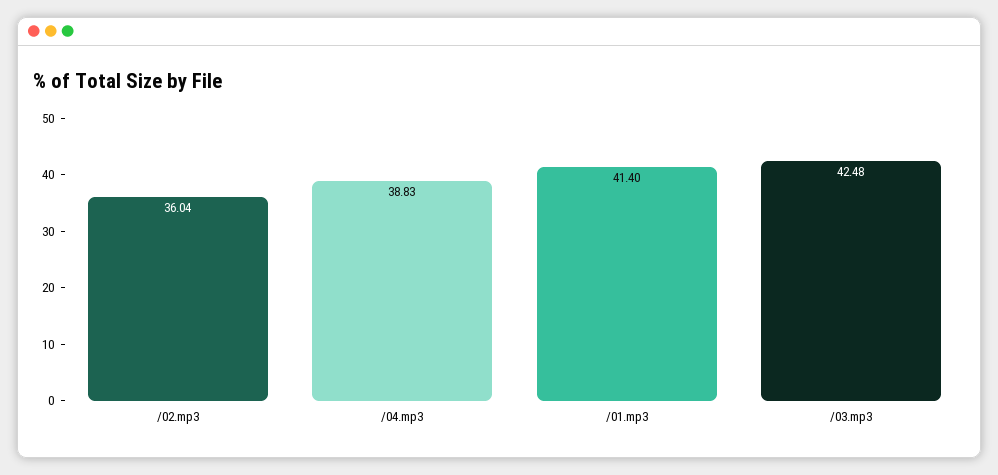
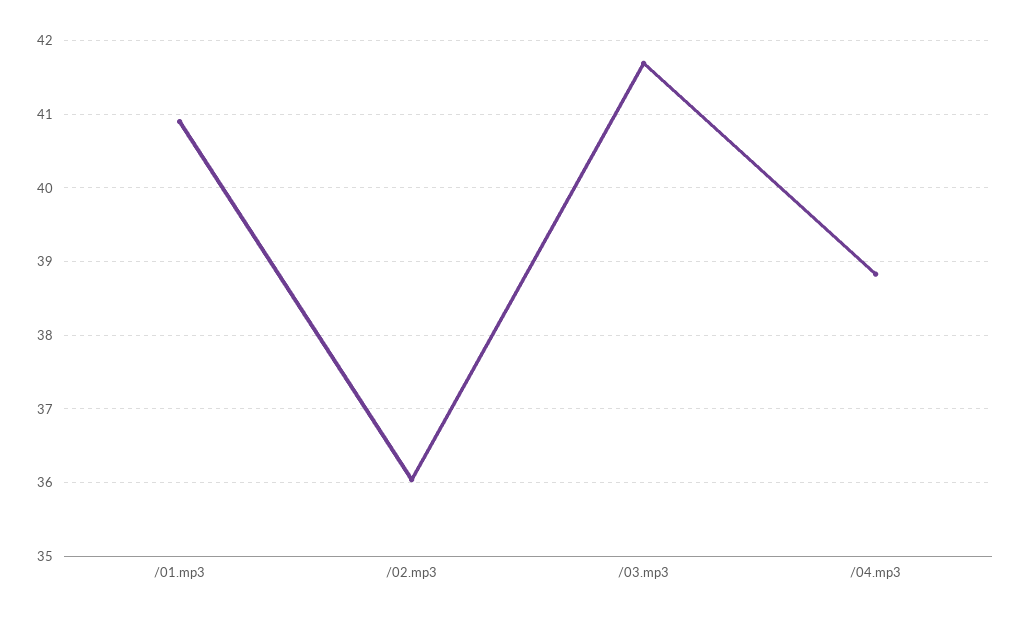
/01.mp3: 41.4 -> 40.9
/03.mp3: 42.48 -> 41.7

